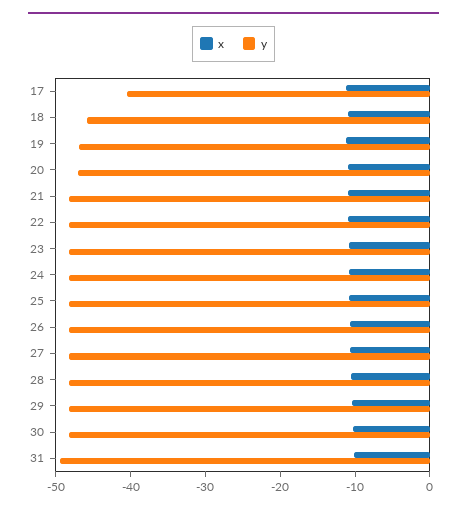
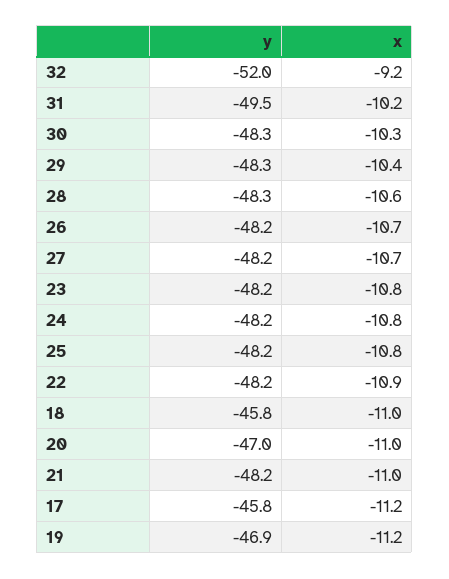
y, 17: -40 -> -45.8
y, 32: none -> -52
x, 32: none -> -9.2

